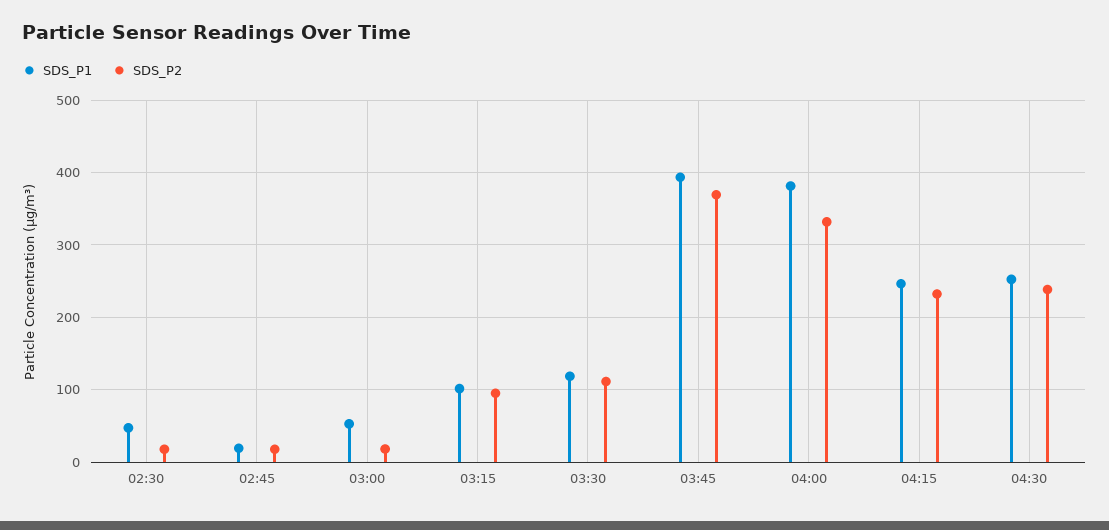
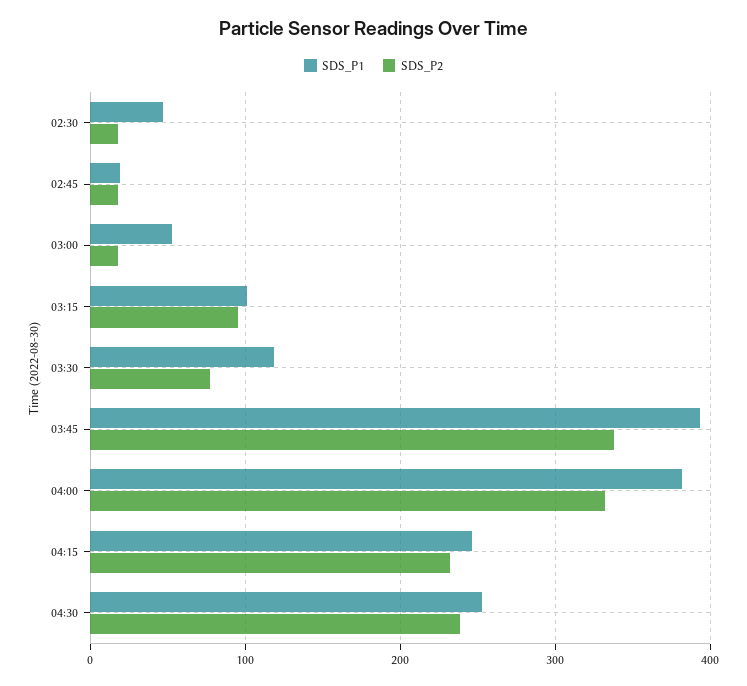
SDS_P2, 03:30: 110 -> 80
SDS_P2, 03:45: 370 -> 340

